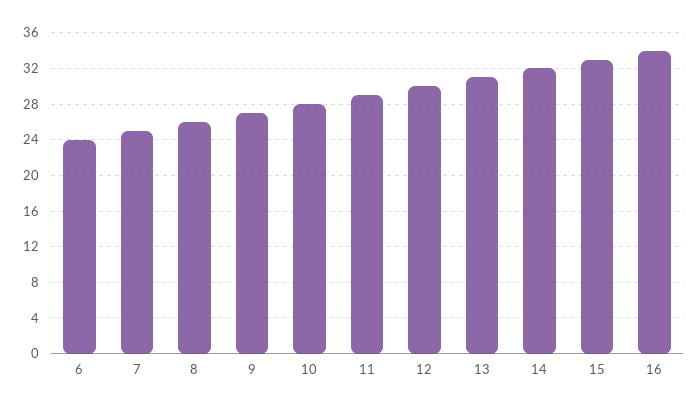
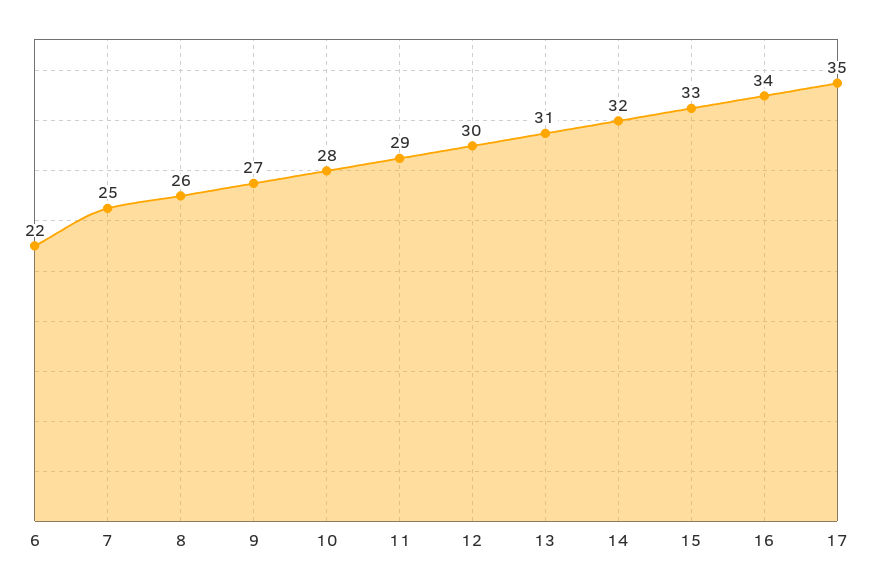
6: 24 -> 22
17: none -> 35

